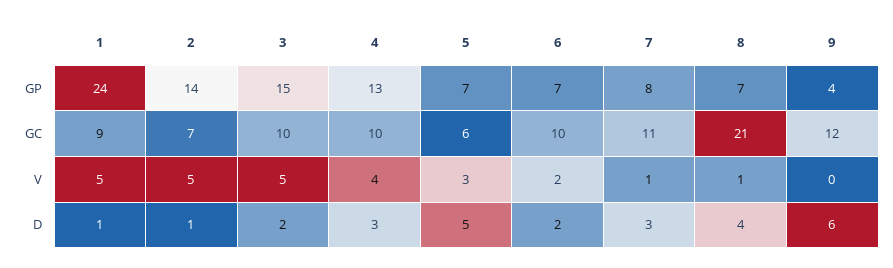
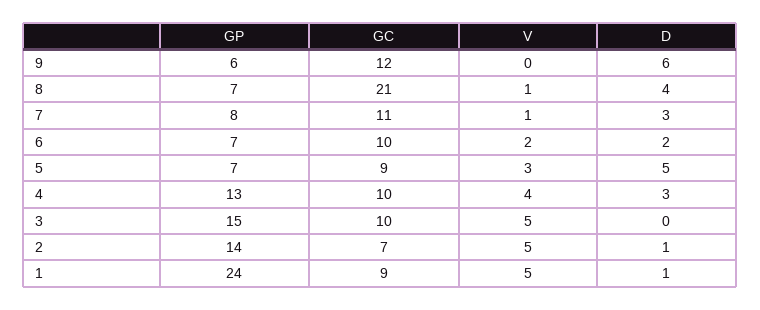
9, GP: 4 -> 6
5, GC: 6 -> 9
3, D: 2 -> 0

